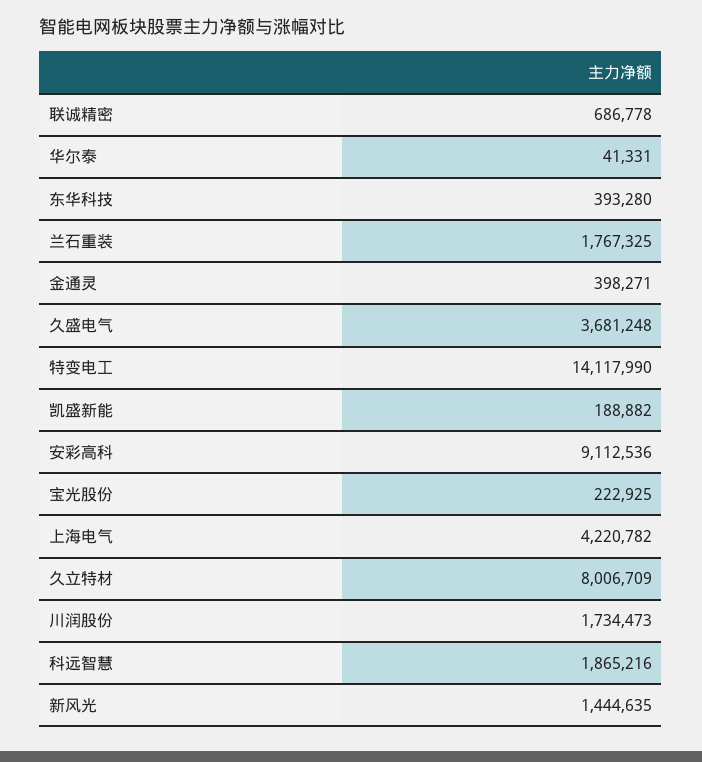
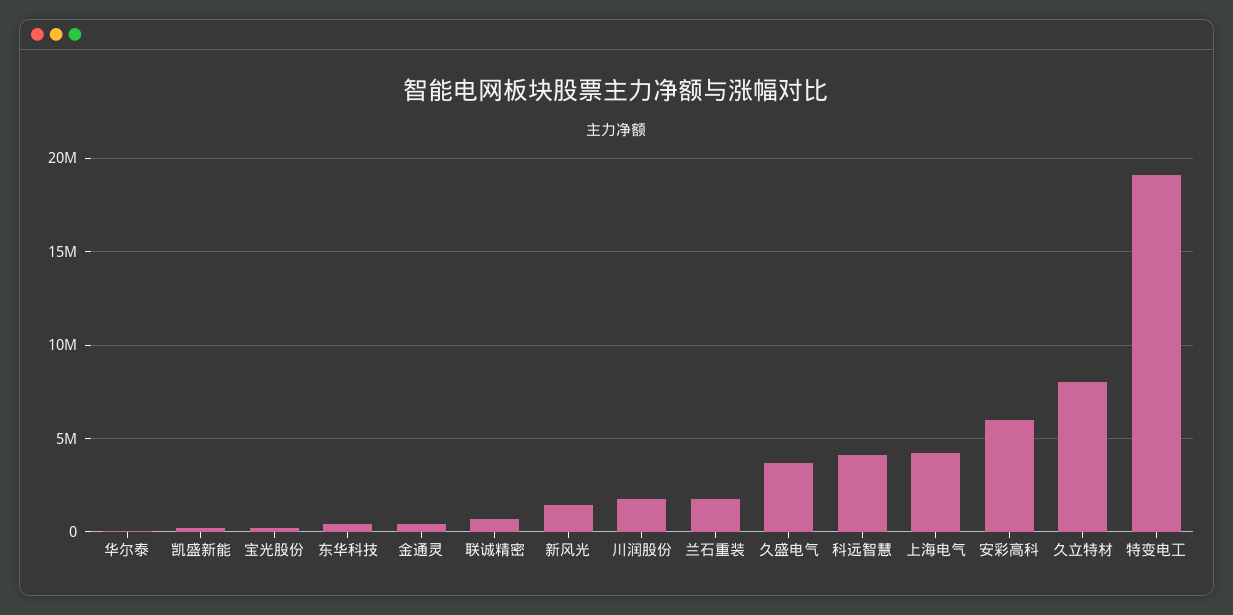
特变电工: 14117990 -> 19000000
安彩高科: 9112536 -> 6000000
科远智慧: 1865216 -> 4000000

